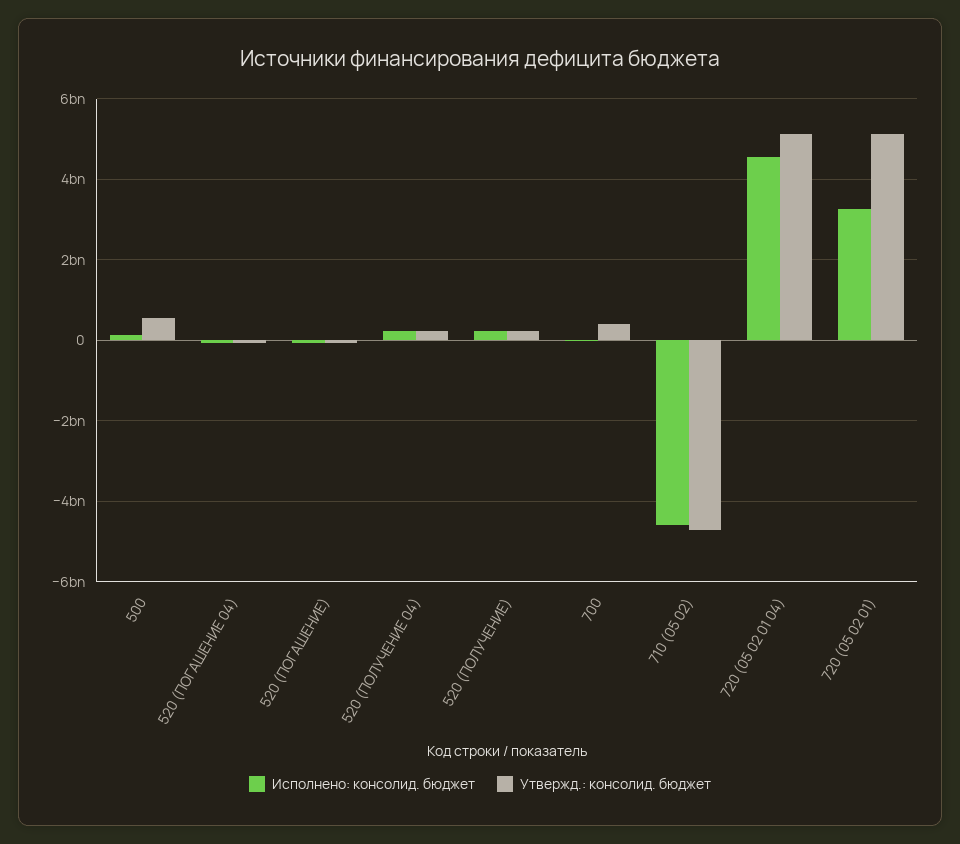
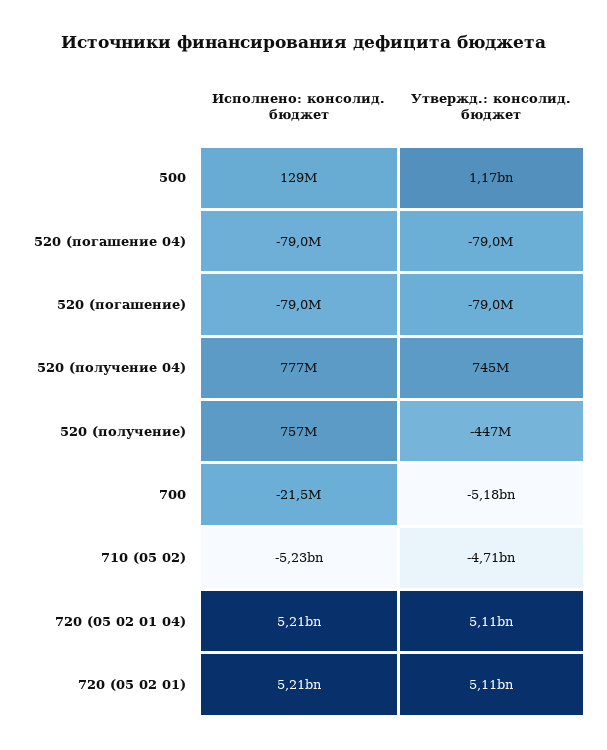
Утвержд.: консолид. бюджет, 500: 600000000 -> 1170000000
Исполнено: консолид. бюджет, 520 (ПОЛУЧЕНИЕ 04): 200000000 -> 777000000
Утвержд.: консолид. бюджет, 520 (ПОЛУЧЕНИЕ 04): 200000000 -> 745000000
Исполнено: консолид. бюджет, 520 (ПОЛУЧЕНИЕ): 200000000 -> 757000000
Утвержд.: консолид. бюджет, 520 (ПОЛУЧЕНИЕ): 200000000 -> -447000000
Утвержд.: консолид. бюджет, 700: 400000000 -> -5180000000
Исполнено: консолид. бюджет, 710 (05 02): -4600000000 -> -5230000000
Исполнено: консолид. бюджет, 720 (05 02 01 04): 4600000000 -> 5210000000
Исполнено: консолид. бюджет, 720 (05 02 01): 3200000000 -> 5210000000

